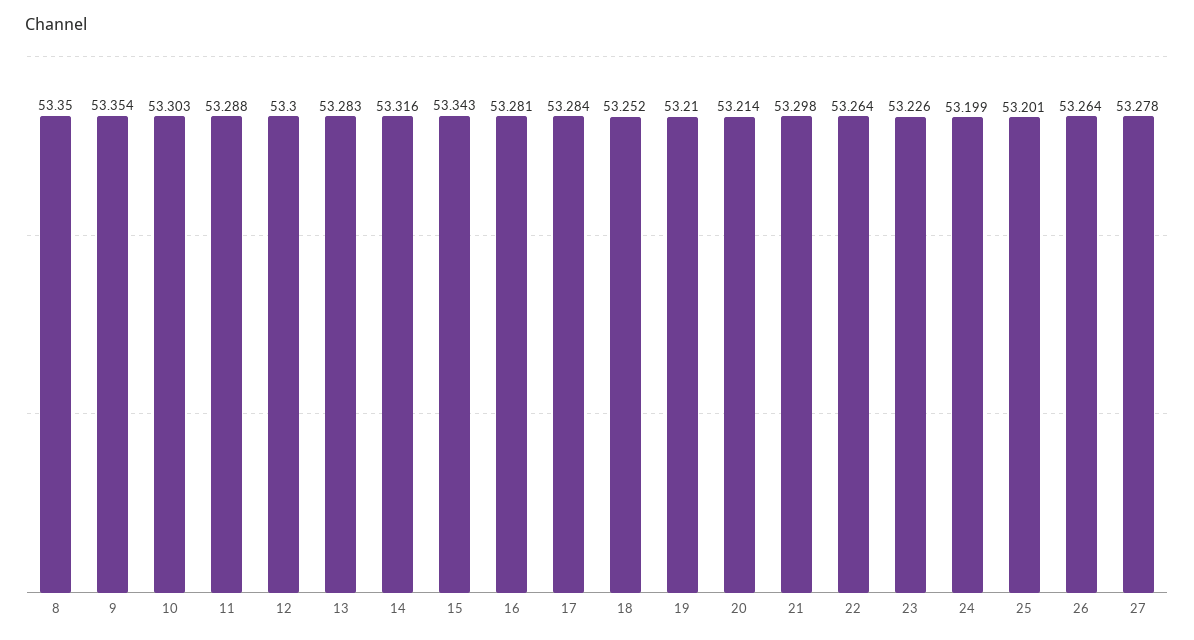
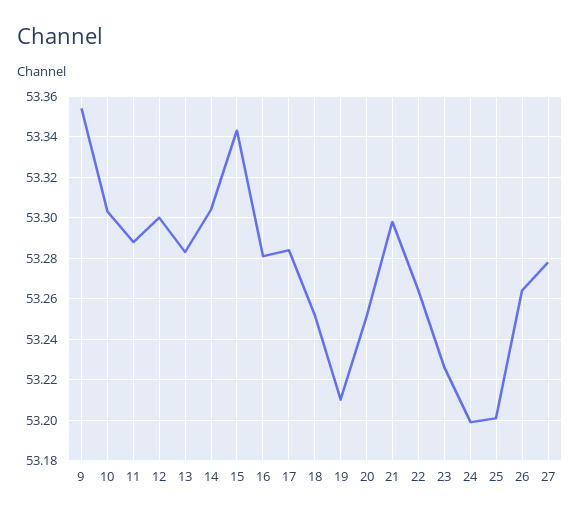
8: 53.35 -> none
14: 53.316 -> 53.305
20: 53.214 -> 53.25

